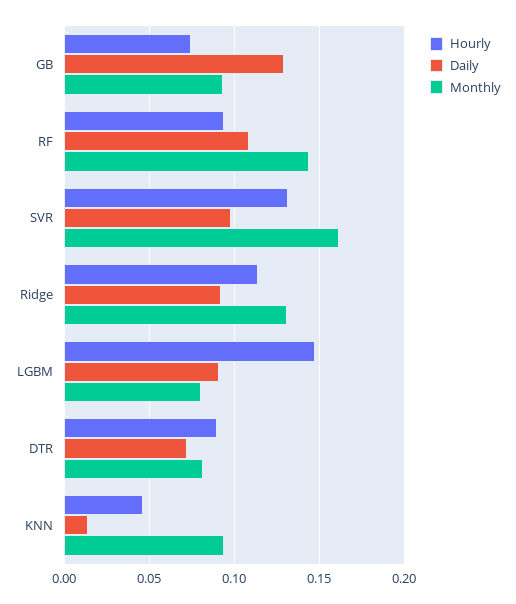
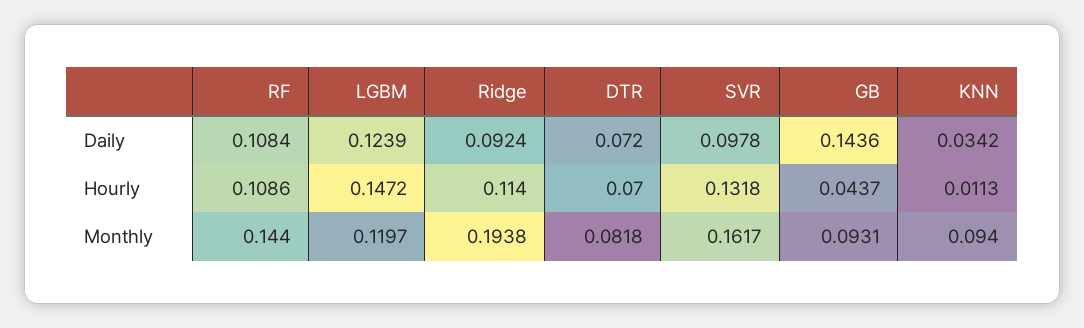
Hourly, GB: 0.075 -> 0.0437
Daily, GB: 0.13 -> 0.1436
Hourly, RF: 0.095 -> 0.1086
Monthly, Ridge: 0.13 -> 0.1938
Daily, LGBM: 0.09 -> 0.1239
Monthly, LGBM: 0.08 -> 0.1197
Hourly, DTR: 0.09 -> 0.07
Hourly, KNN: 0.045 -> 0.0113
Daily, KNN: 0.015 -> 0.0342

